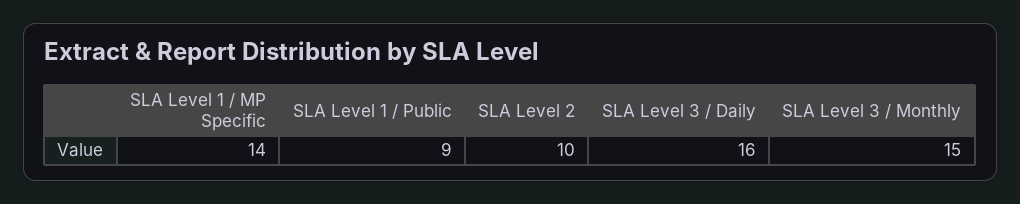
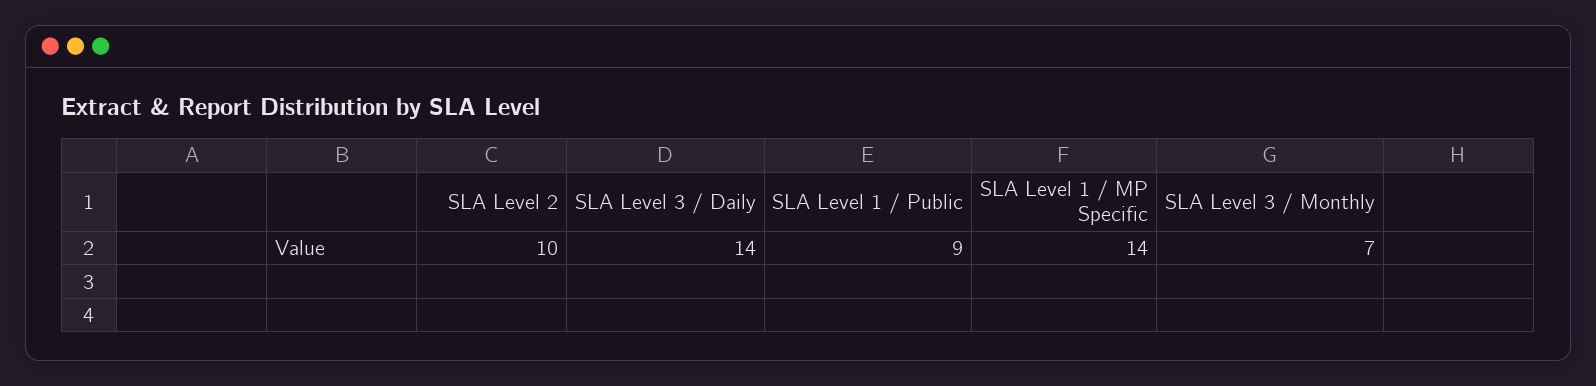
SLA Level 3 / Daily: 16 -> 14
SLA Level 3 / Monthly: 15 -> 7

